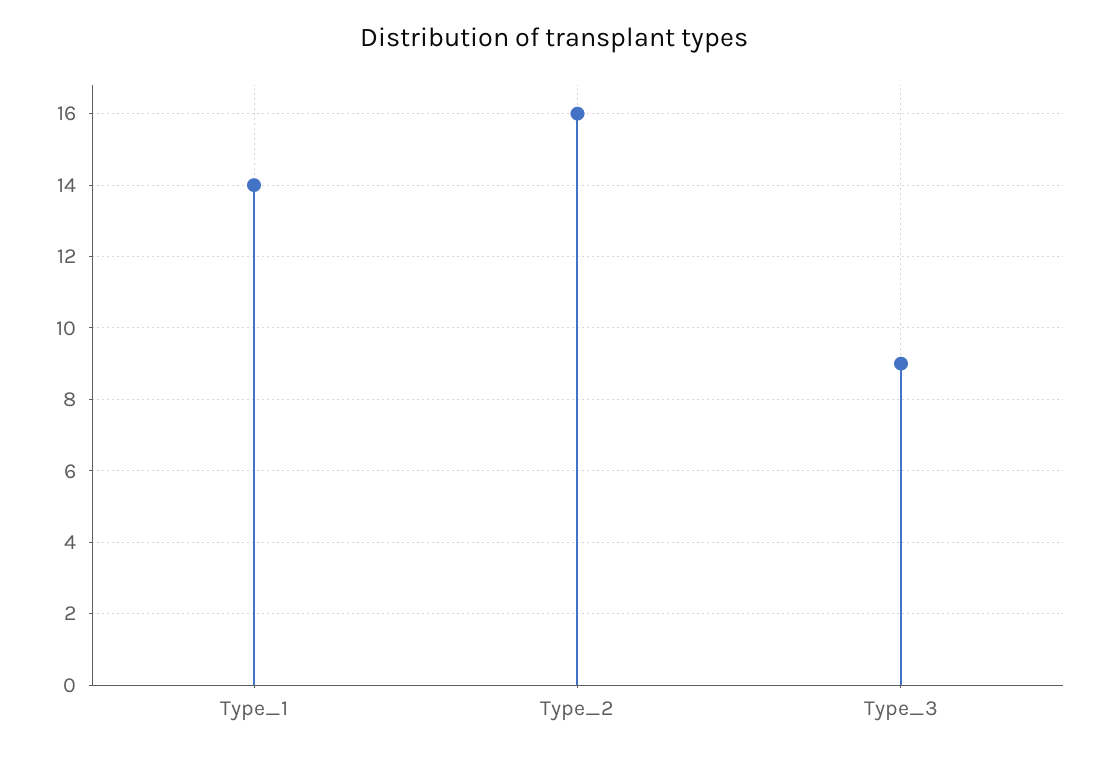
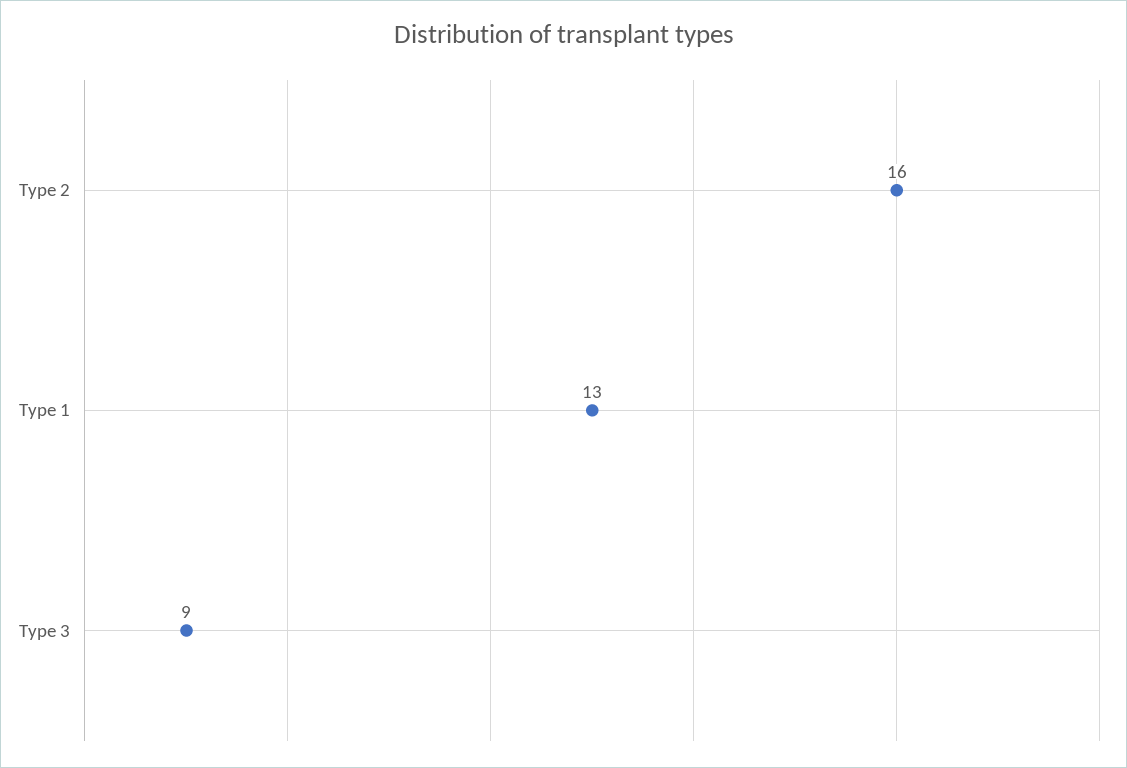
Type_1: 14 -> 13

